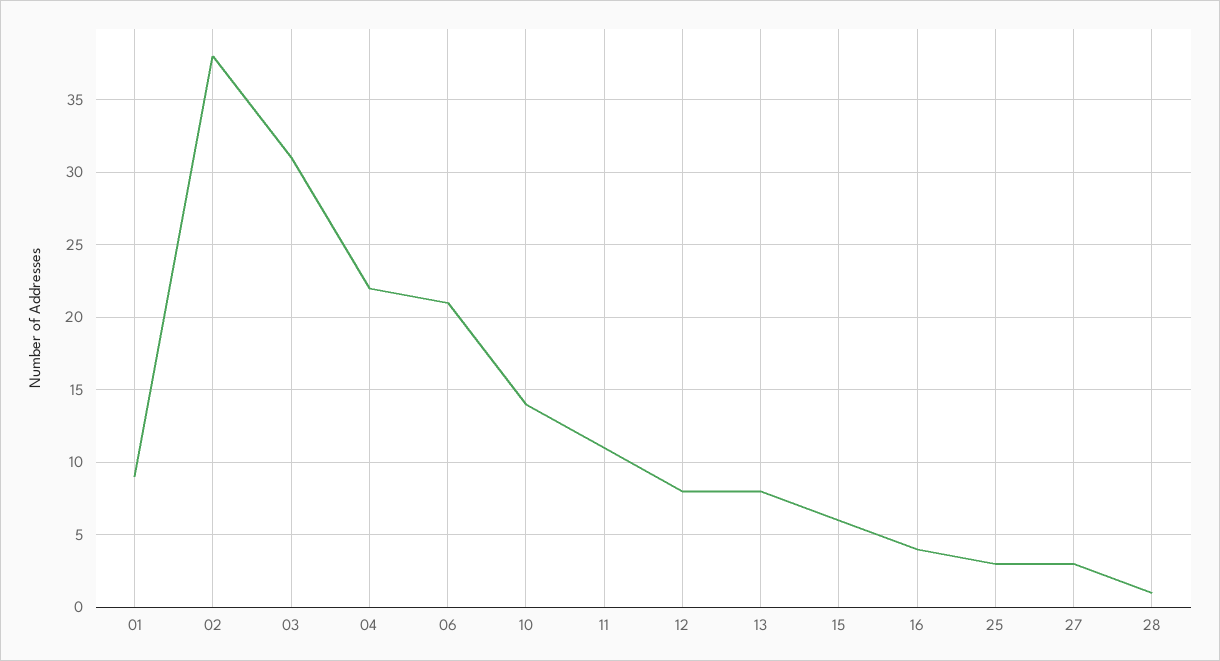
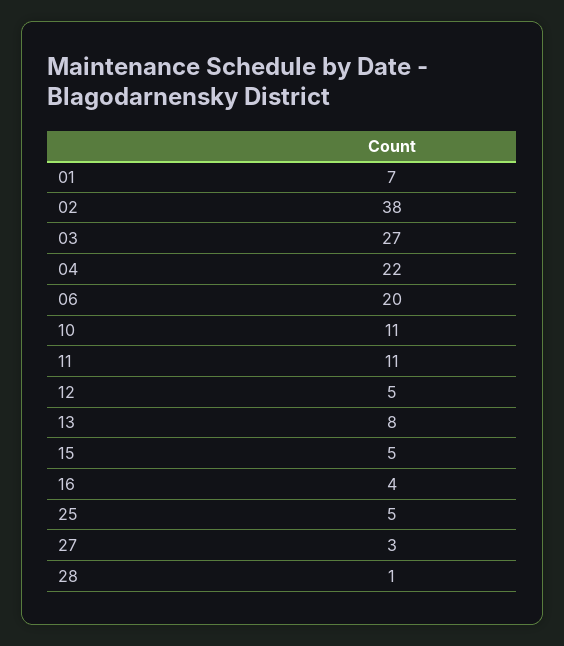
01: 9 -> 7
03: 31 -> 27
06: 21 -> 20
10: 14 -> 11
12: 8 -> 5
15: 6 -> 5
25: 3 -> 5

